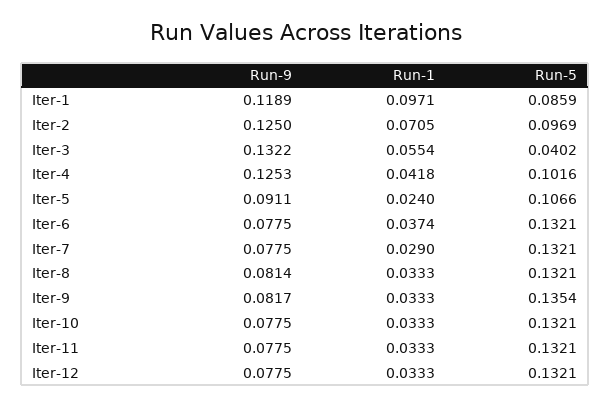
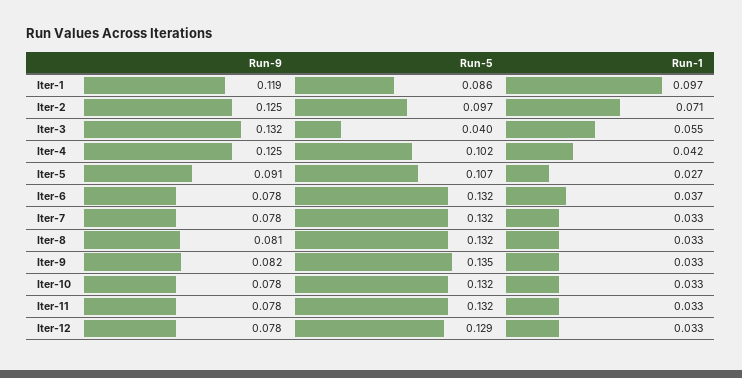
Run-1, Iter-5: 0.024 -> 0.027
Run-1, Iter-7: 0.029 -> 0.033
Run-5, Iter-12: 0.1321 -> 0.129

